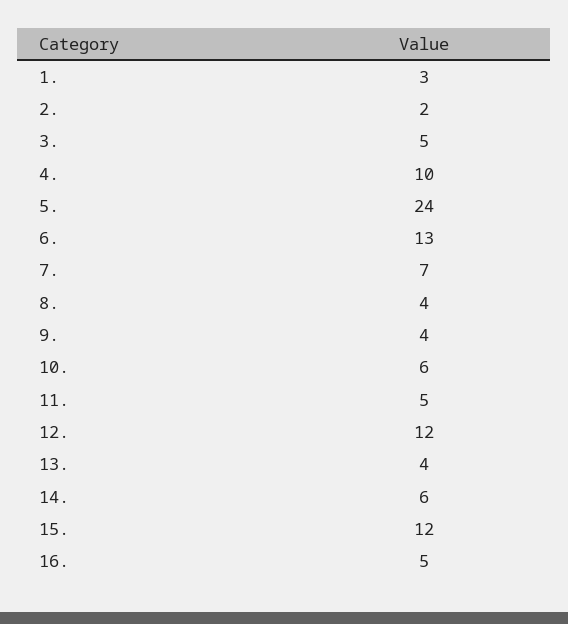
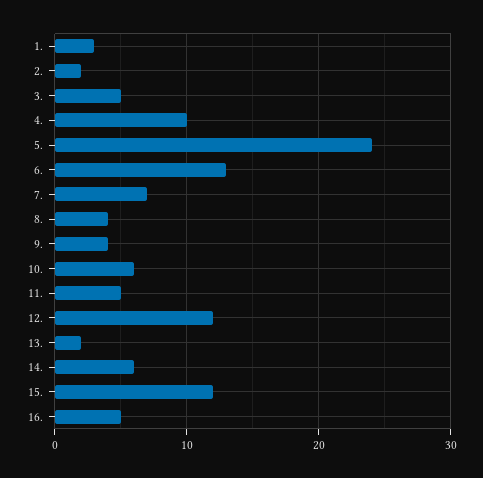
13.: 4 -> 2

